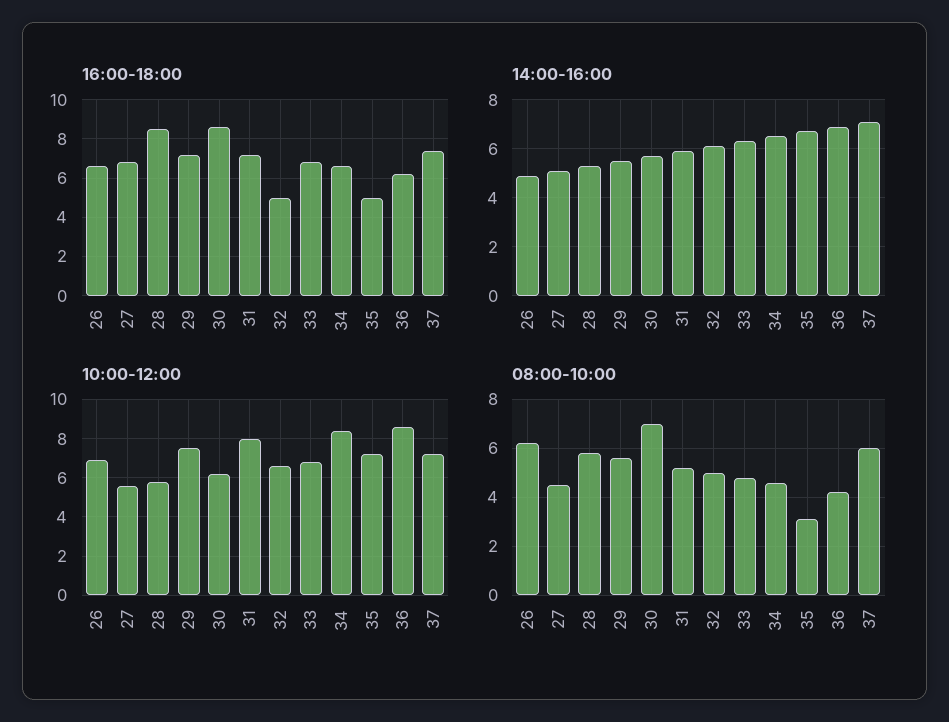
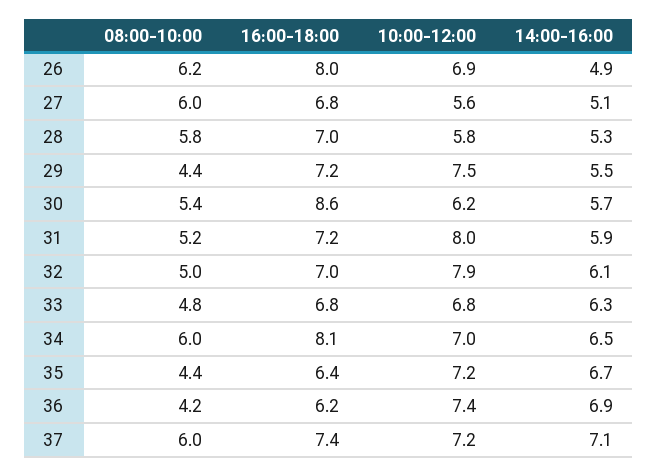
16:00-18:00, 26: 6.5 -> 8
16:00-18:00, 28: 8.5 -> 7
16:00-18:00, 32: 5 -> 7
16:00-18:00, 34: 6.5 -> 8.1
16:00-18:00, 35: 5 -> 6.4
10:00-12:00, 32: 6.5 -> 7.9
10:00-12:00, 34: 8.5 -> 7
10:00-12:00, 36: 8.5 -> 7.4
08:00-10:00, 27: 4.5 -> 6
08:00-10:00, 29: 5.5 -> 4.4
08:00-10:00, 30: 7 -> 5.4
08:00-10:00, 34: 4.5 -> 6
08:00-10:00, 35: 3 -> 4.4

